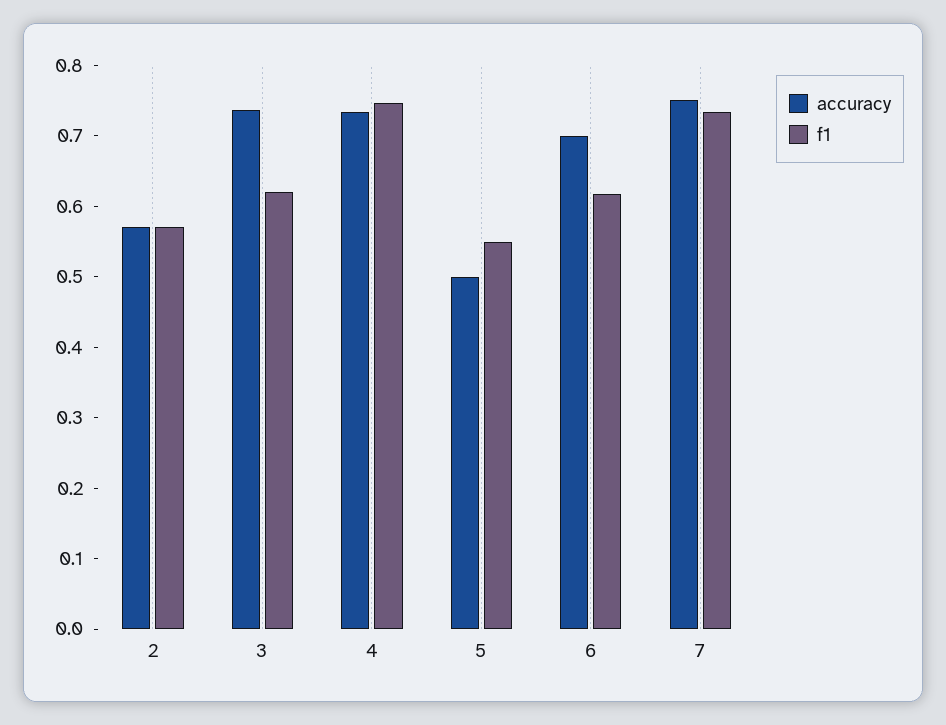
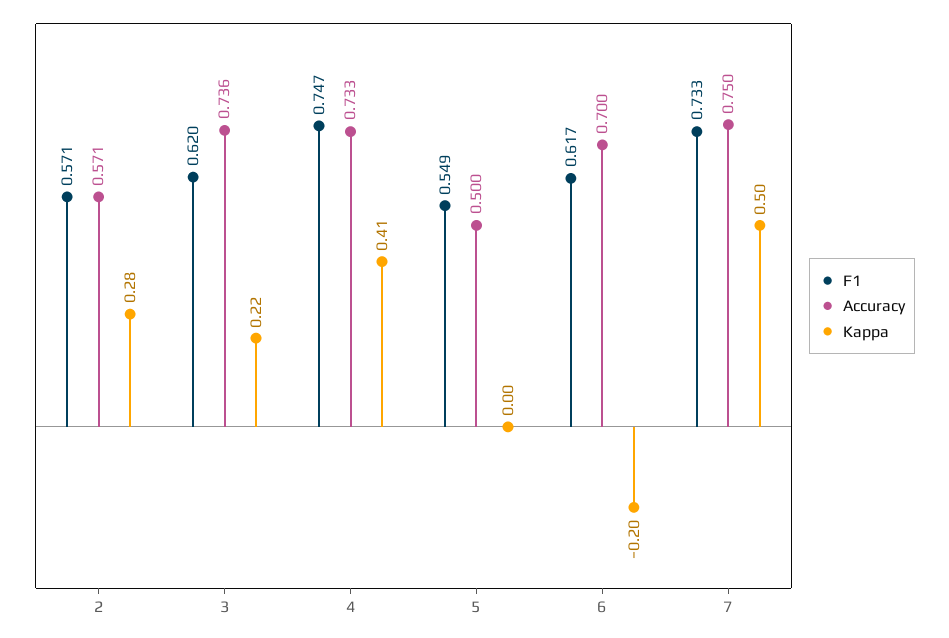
Kappa, 2: none -> 0.28
Kappa, 3: none -> 0.22
Kappa, 4: none -> 0.41
Kappa, 5: none -> 0
Kappa, 6: none -> -0.2
Kappa, 7: none -> 0.5

